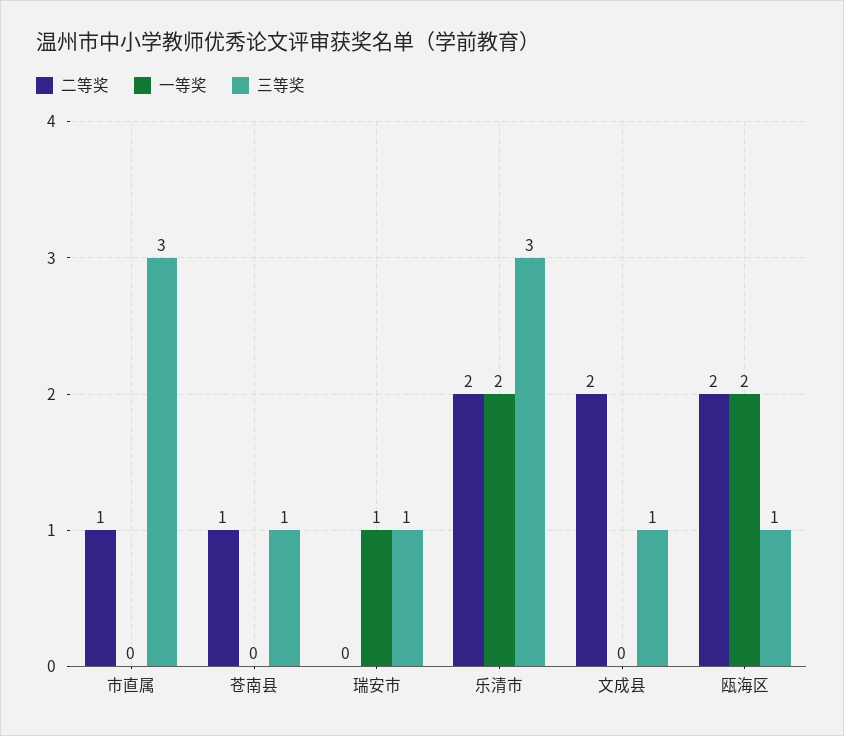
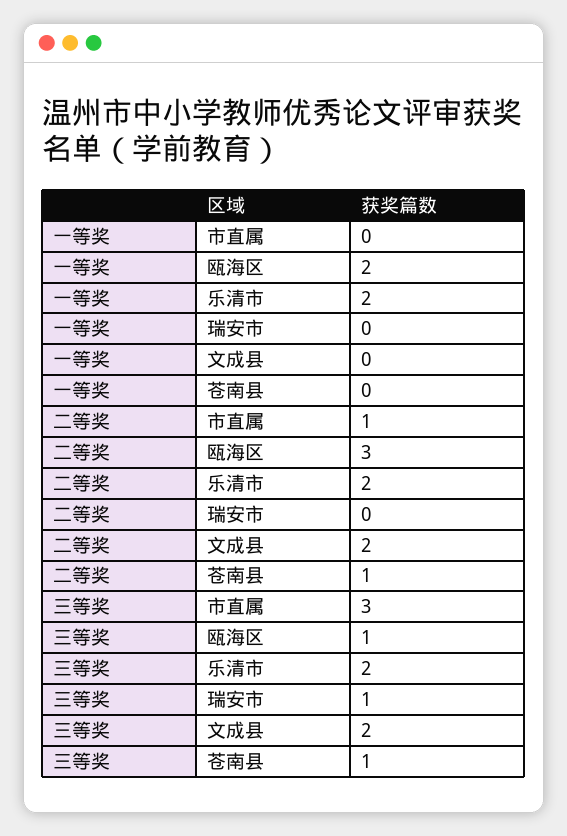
一等奖, 瑞安市: 1 -> 0
三等奖, 乐清市: 3 -> 2
三等奖, 文成县: 1 -> 2
二等奖, 瓯海区: 2 -> 3

